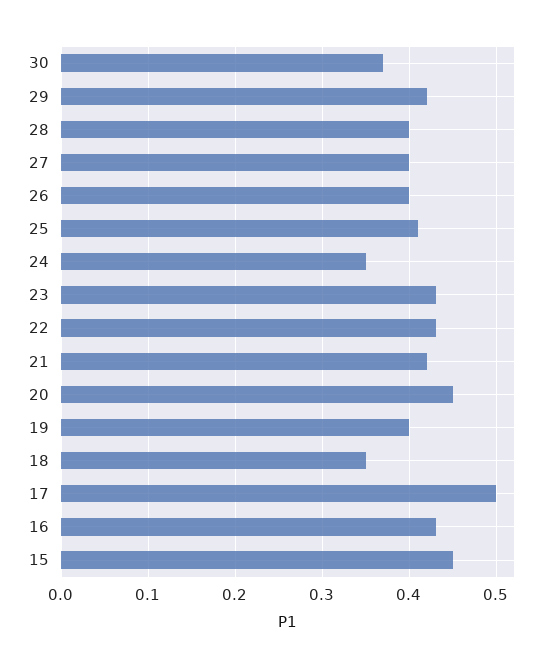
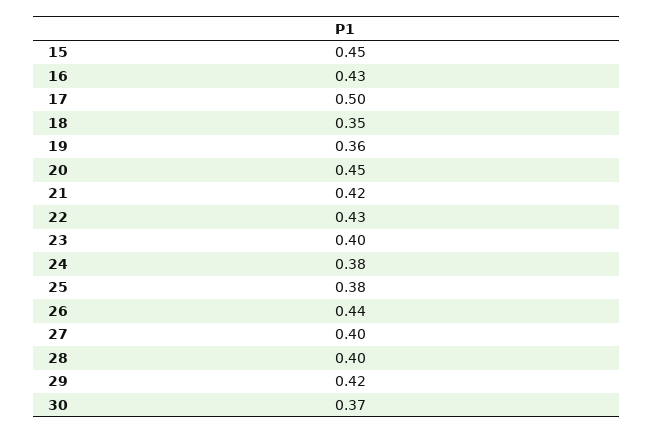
26: 0.4 -> 0.44
25: 0.41 -> 0.38
24: 0.35 -> 0.38
23: 0.43 -> 0.4
19: 0.4 -> 0.36

